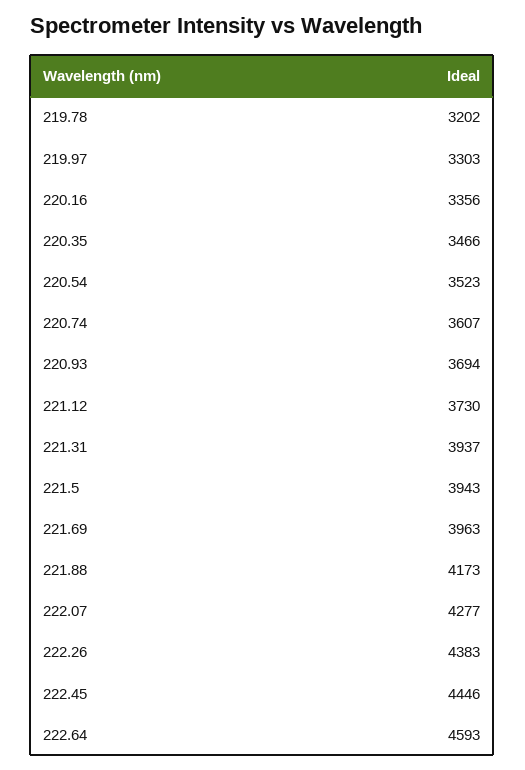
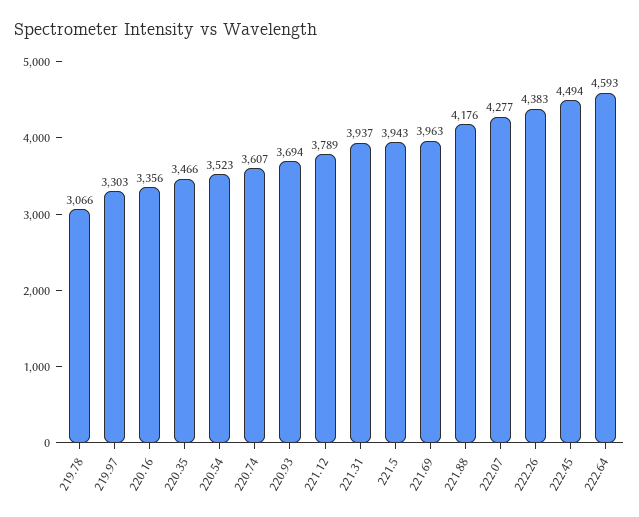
219.78: 3202 -> 3066
221.12: 3730 -> 3789
221.88: 4173 -> 4176
222.45: 4446 -> 4494

